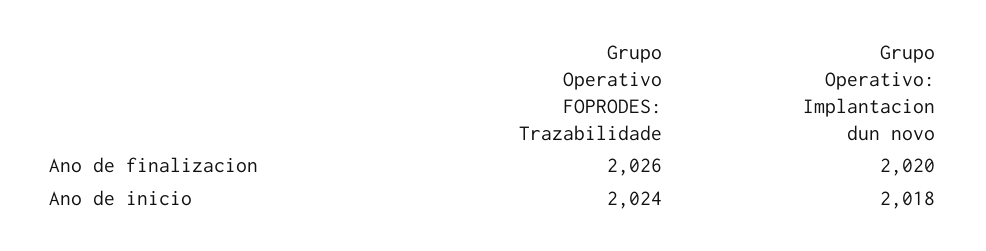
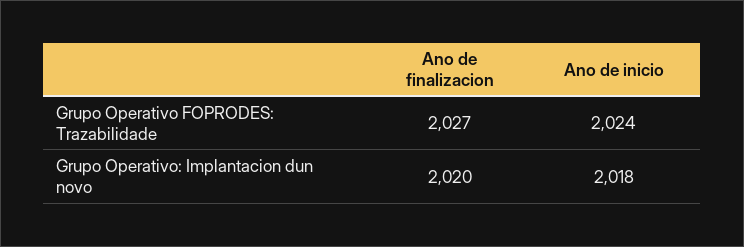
Grupo Operativo FOPRODES: Trazabilidade, Ano de finalizacion: 2026 -> 2027

